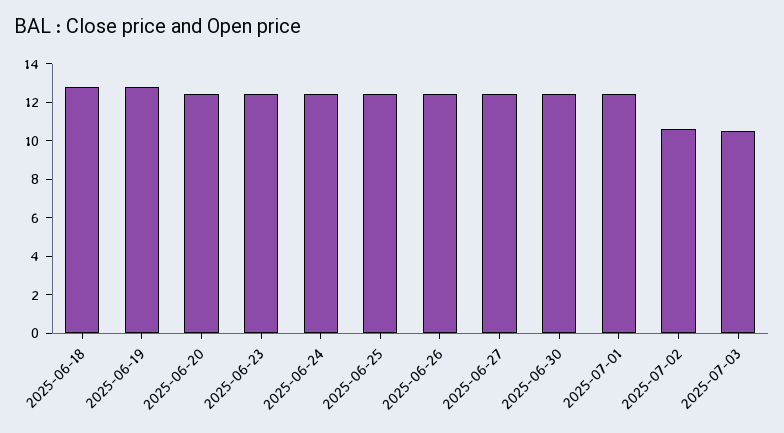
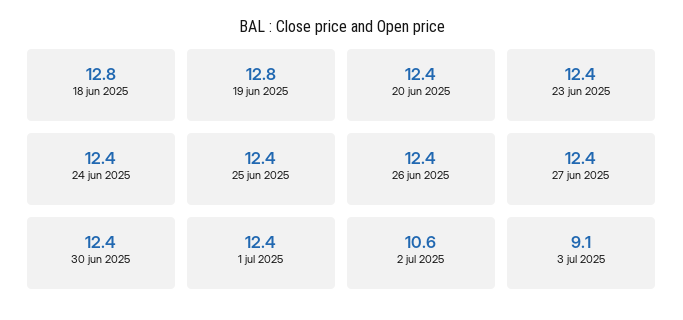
2025-07-03: 10.5 -> 9.1

